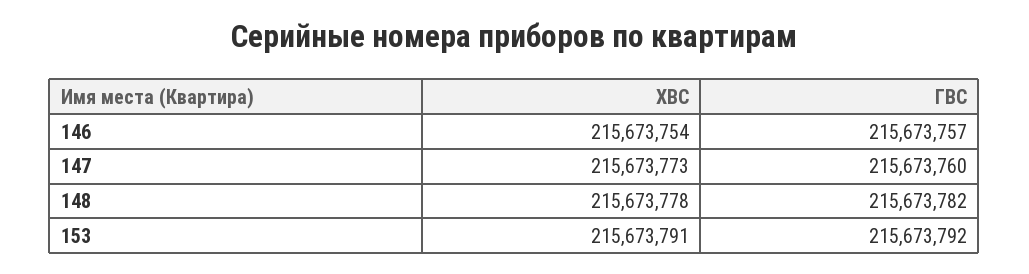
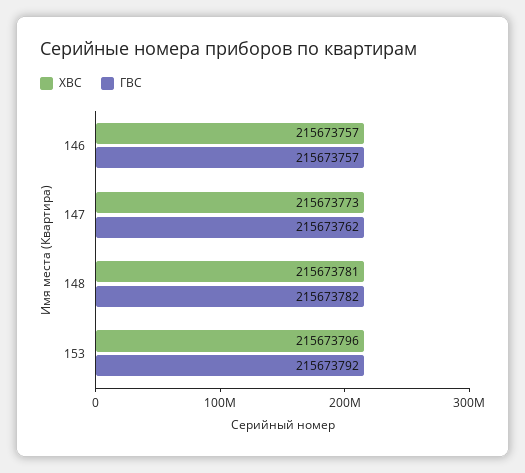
ХВС, 146: 215673754 -> 215673757
ГВС, 147: 215673760 -> 215673762
ХВС, 148: 215673778 -> 215673781
ХВС, 153: 215673791 -> 215673796

